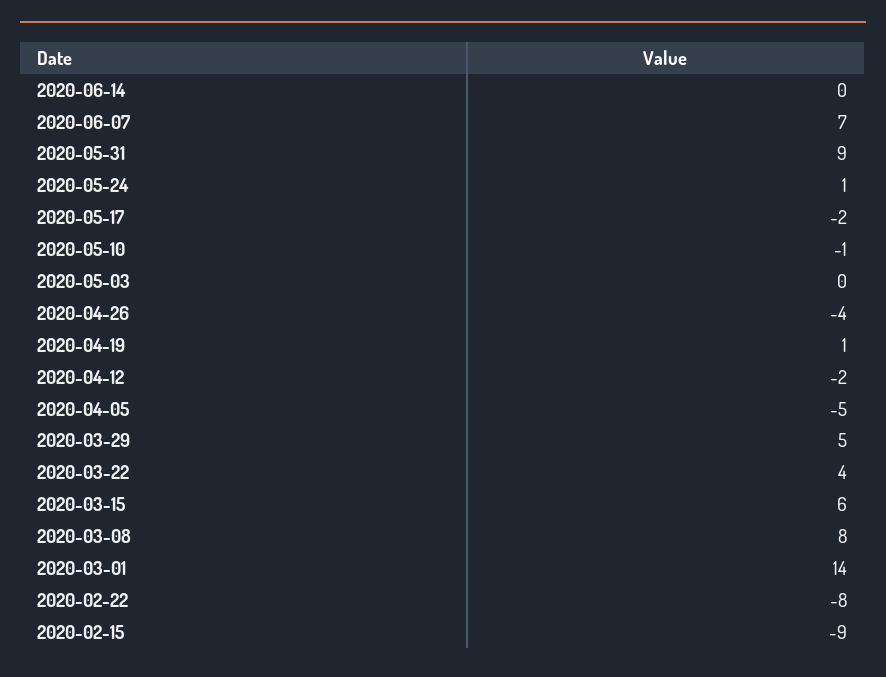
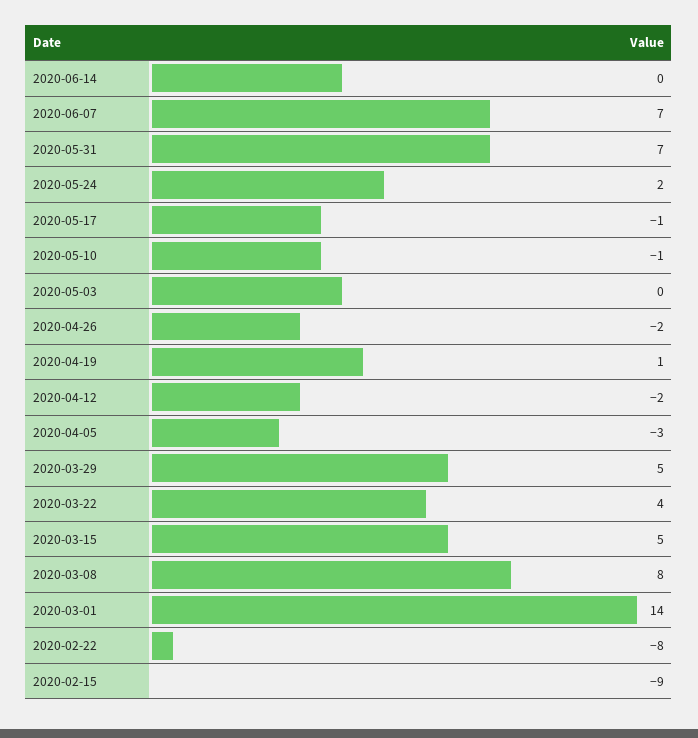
2020-05-31: 9 -> 7
2020-05-24: 1 -> 2
2020-05-17: -2 -> -1
2020-04-26: -4 -> -2
2020-04-05: -5 -> -3
2020-03-15: 6 -> 5

